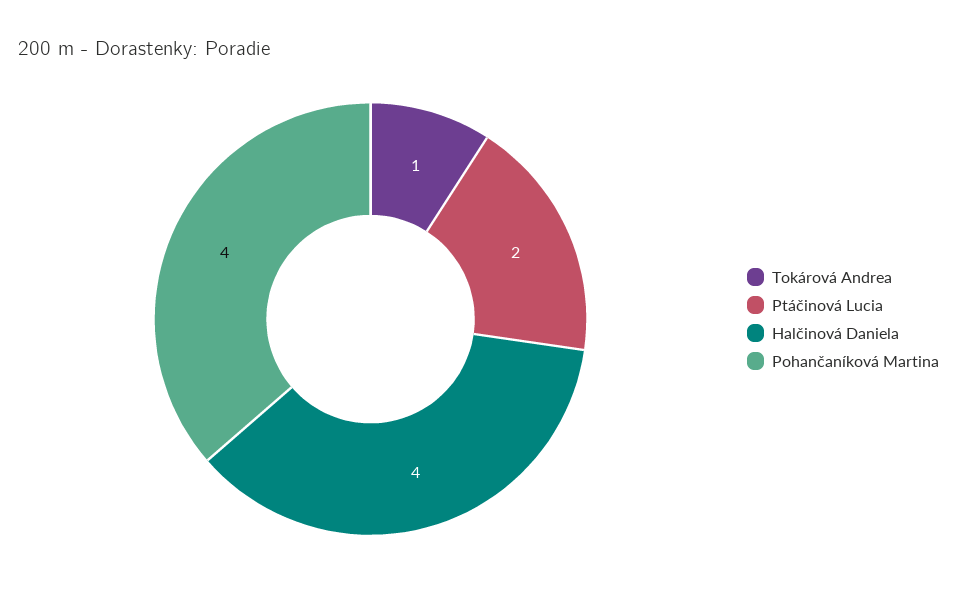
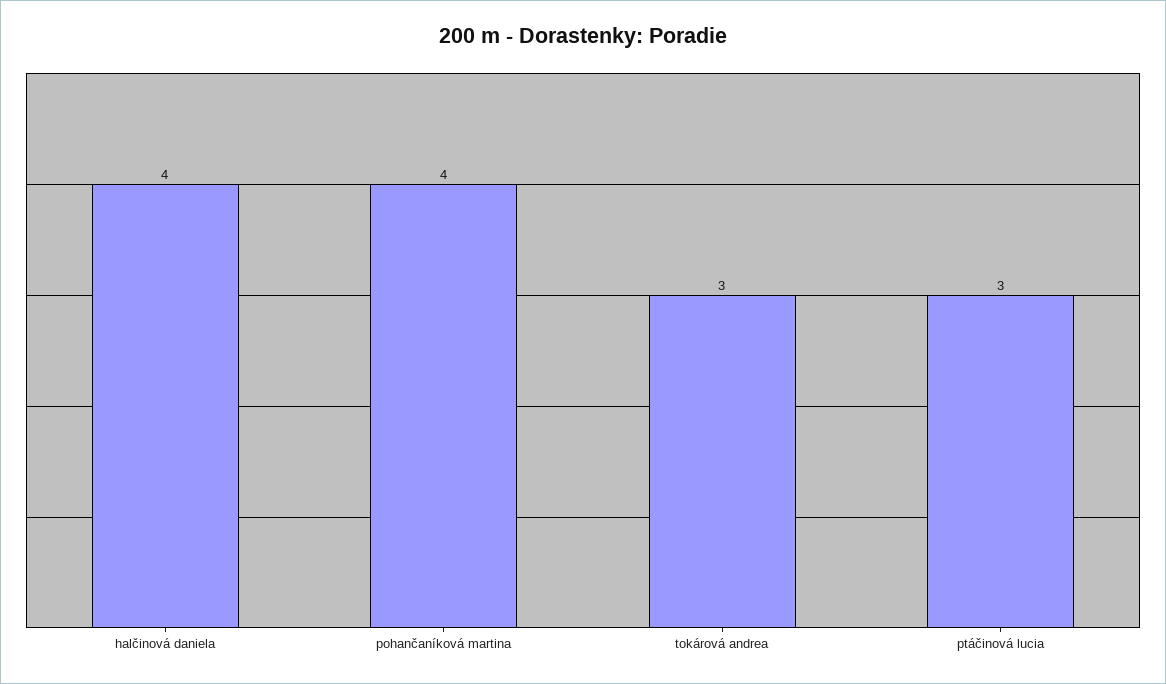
Tokárová Andrea: 1 -> 3
Ptáčinová Lucia: 2 -> 3

